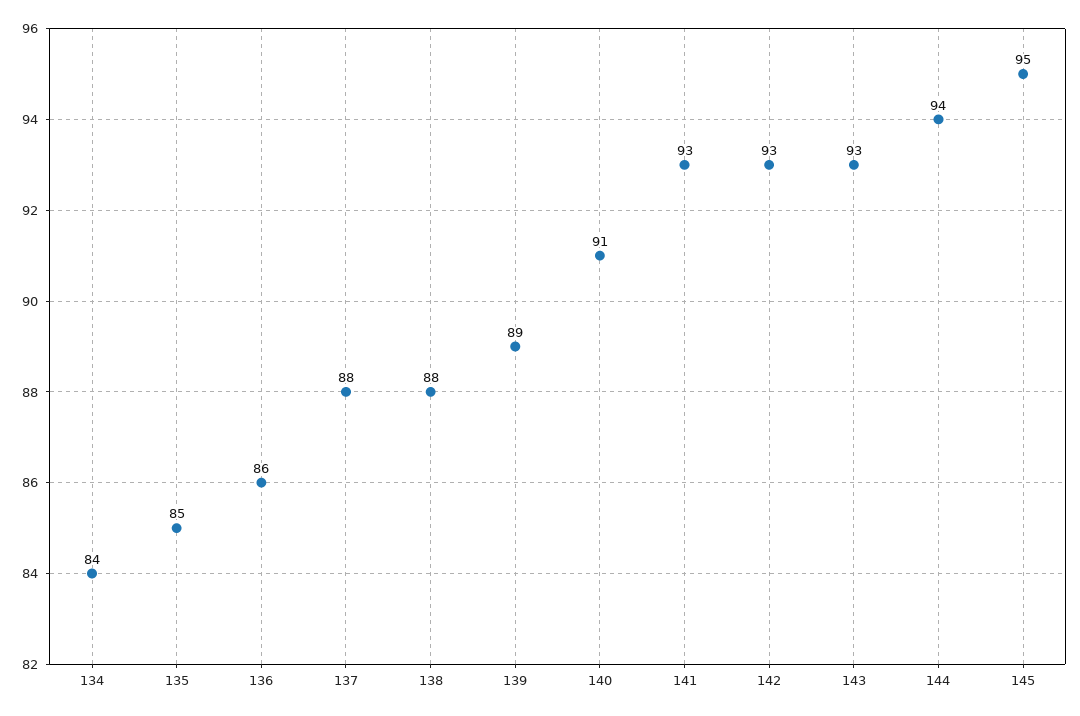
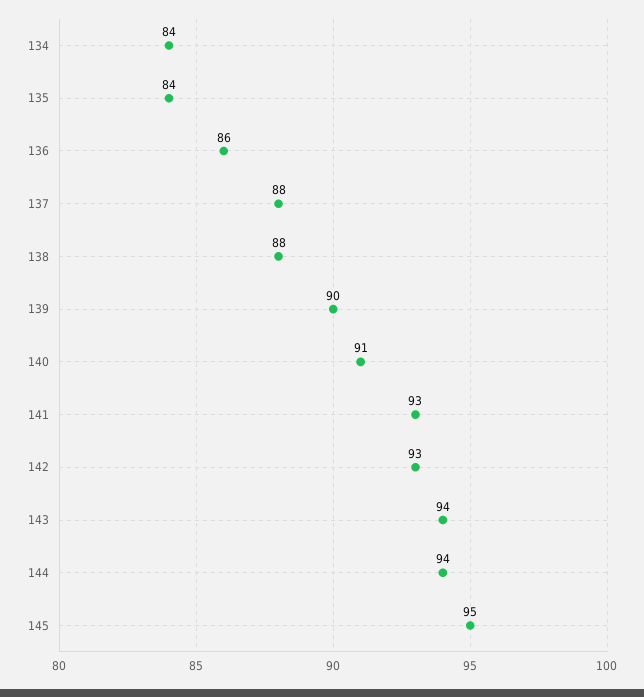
135: 85 -> 84
139: 89 -> 90
143: 93 -> 94

